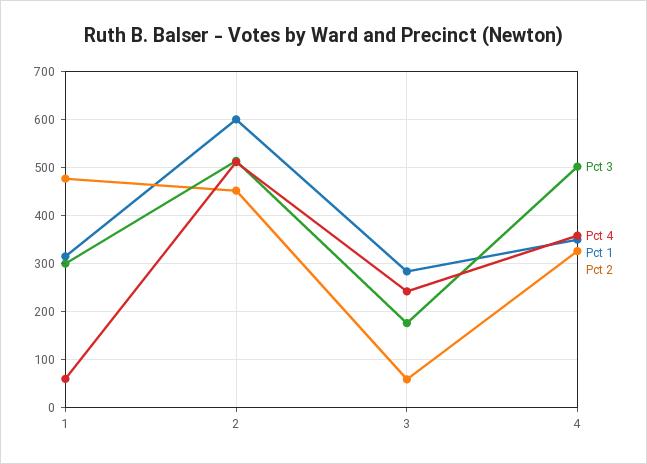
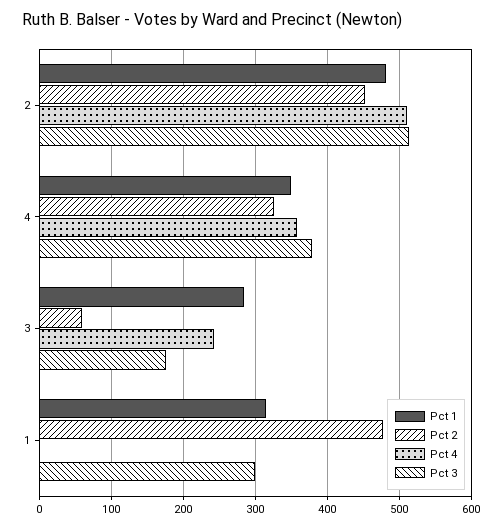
Pct 4, 1: 60 -> 0
Pct 1, 2: 600 -> 480
Pct 3, 4: 500 -> 380

